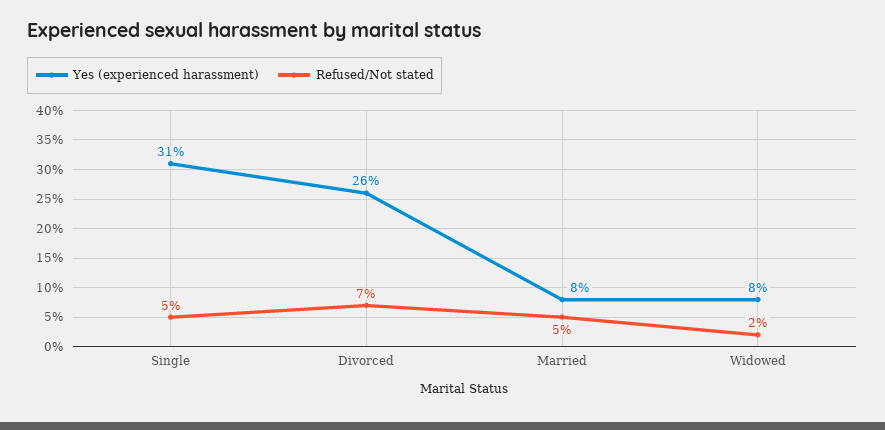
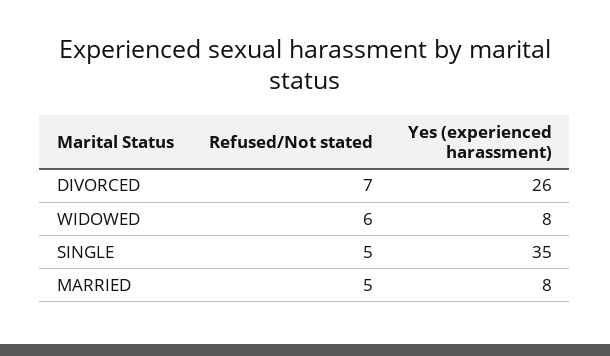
Yes (experienced harassment), Single: 31 -> 35
Refused/Not stated, Widowed: 2 -> 6

